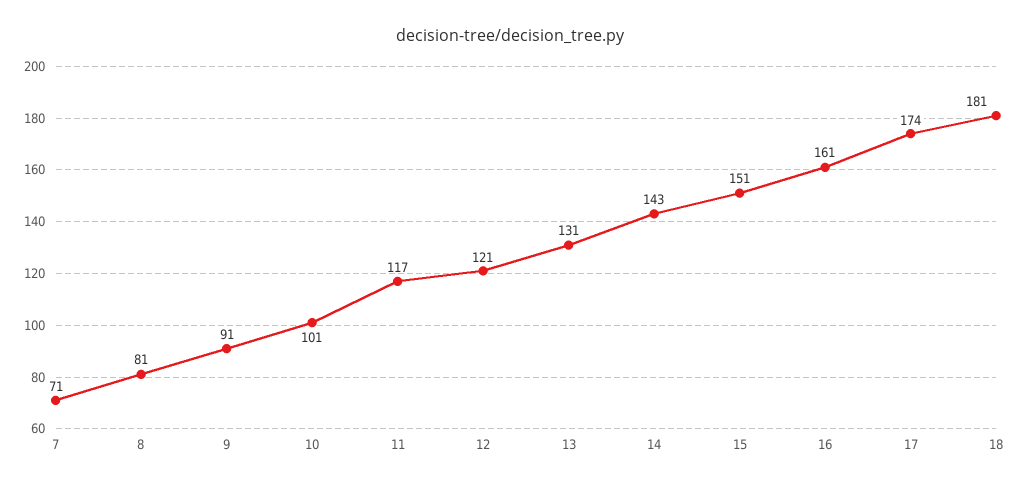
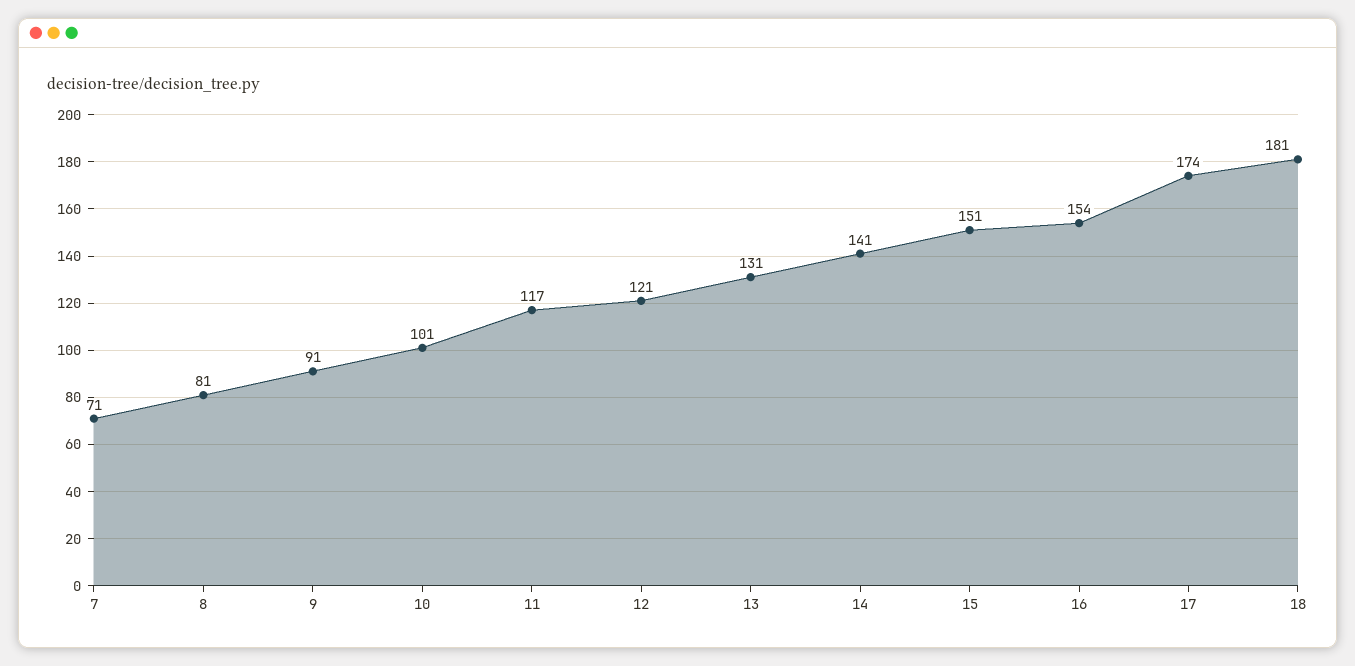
14: 143 -> 141
16: 161 -> 154

